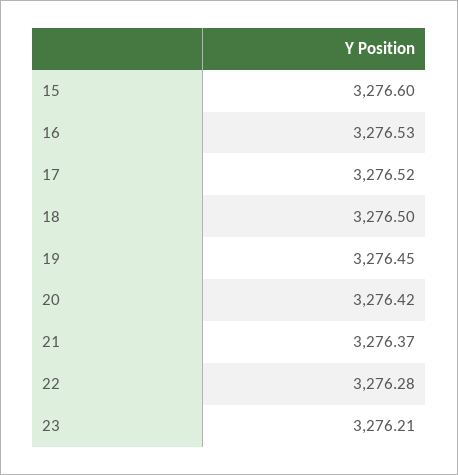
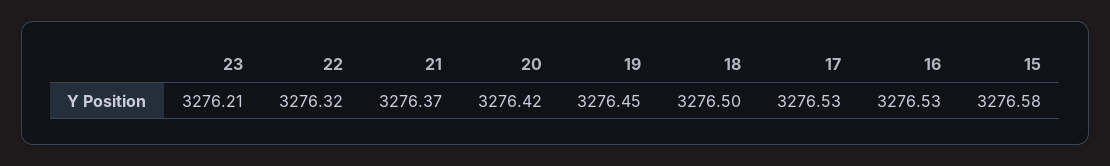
15: 3276.6 -> 3276.58
17: 3276.52 -> 3276.53
22: 3276.28 -> 3276.32

